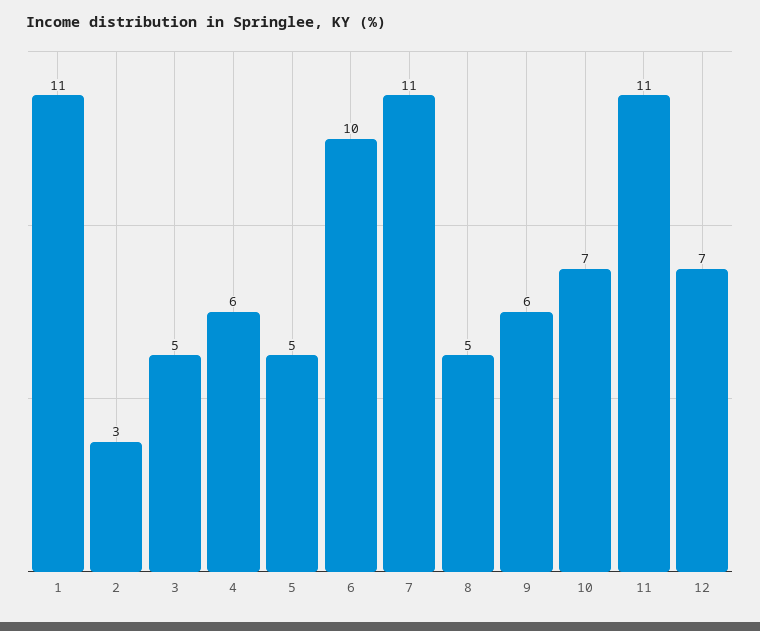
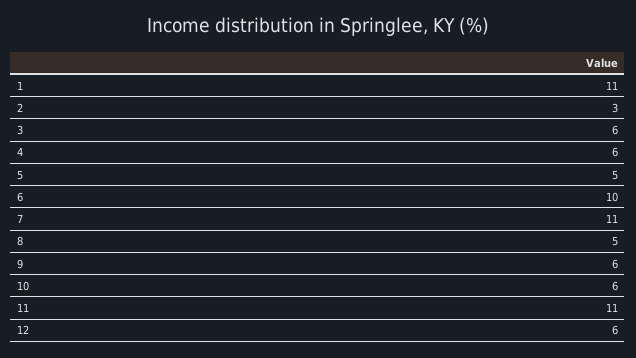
3: 5 -> 6
10: 7 -> 6
12: 7 -> 6

